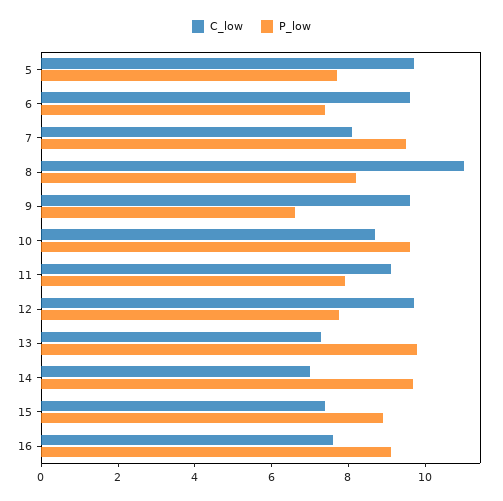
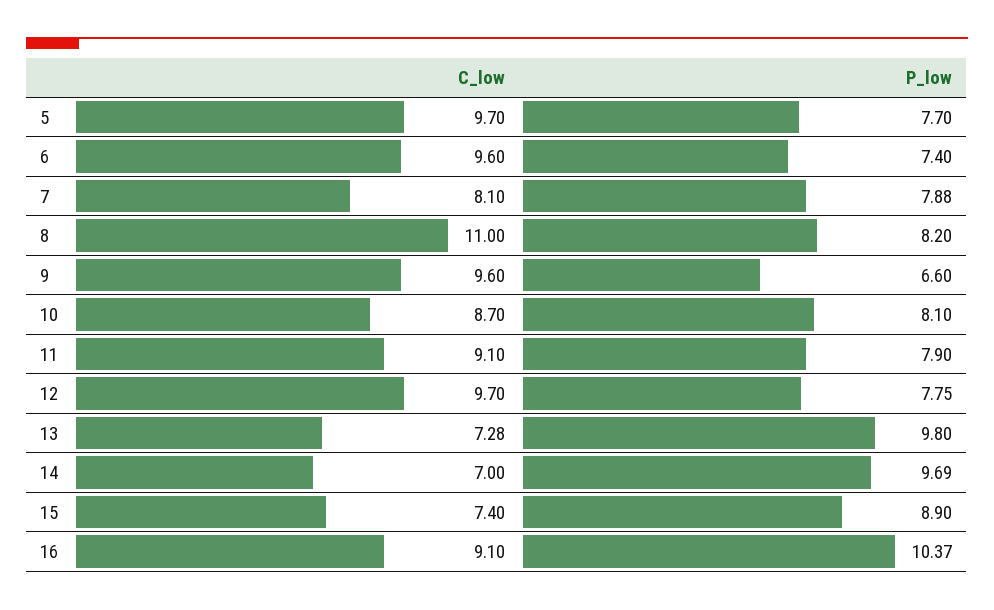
P_low, 7: 9.5 -> 7.88
P_low, 10: 9.5 -> 8.1
C_low, 16: 7.5 -> 9.1
P_low, 16: 9 -> 10.37

